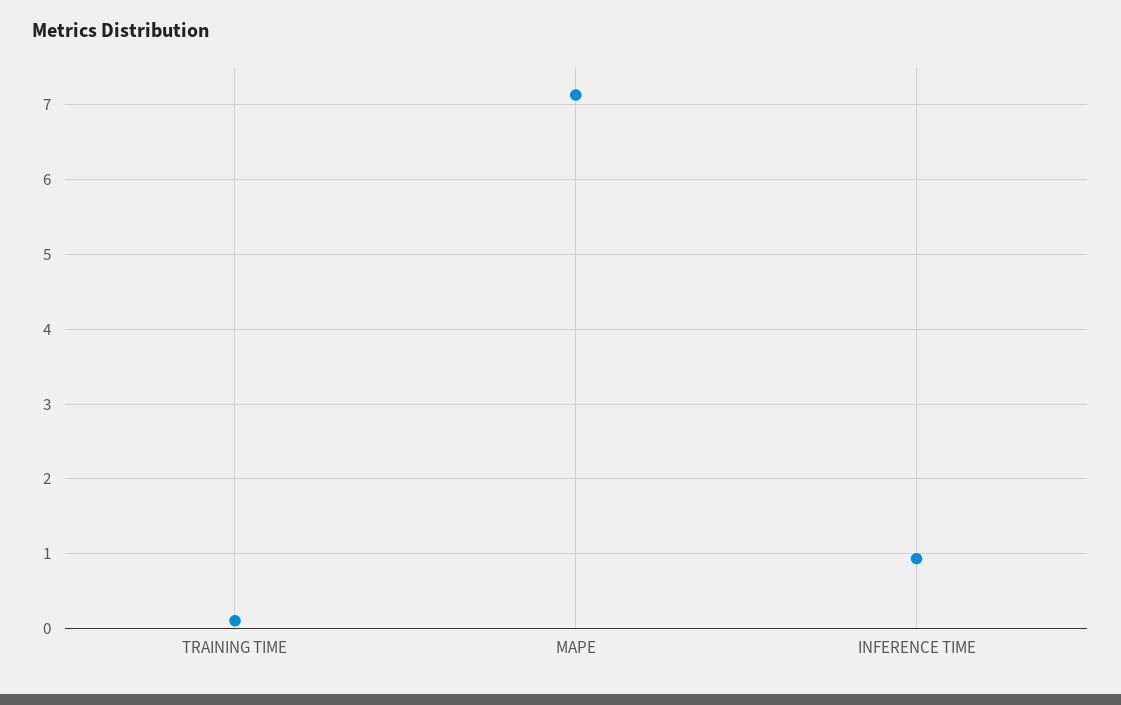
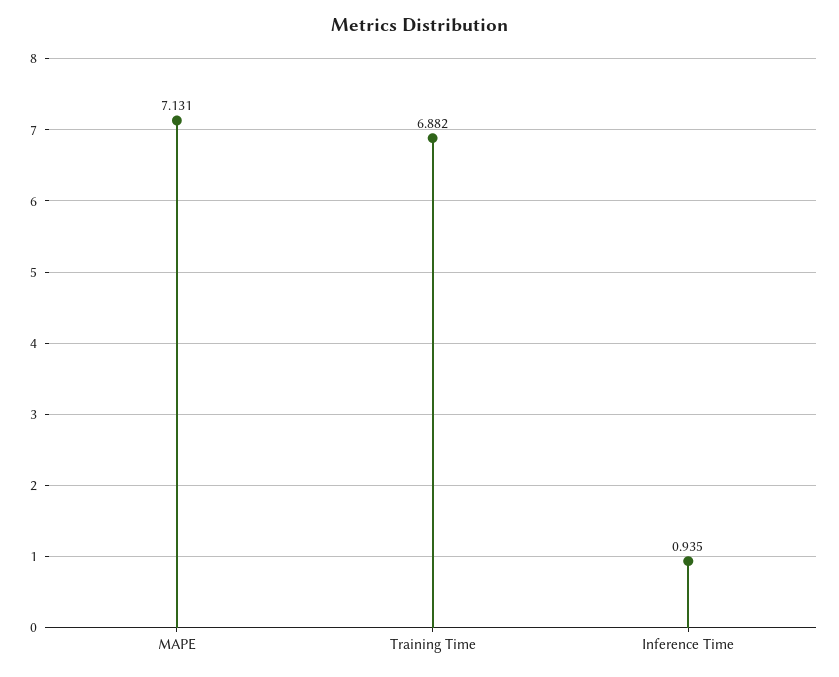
TRAINING TIME: 0.1 -> 6.882

